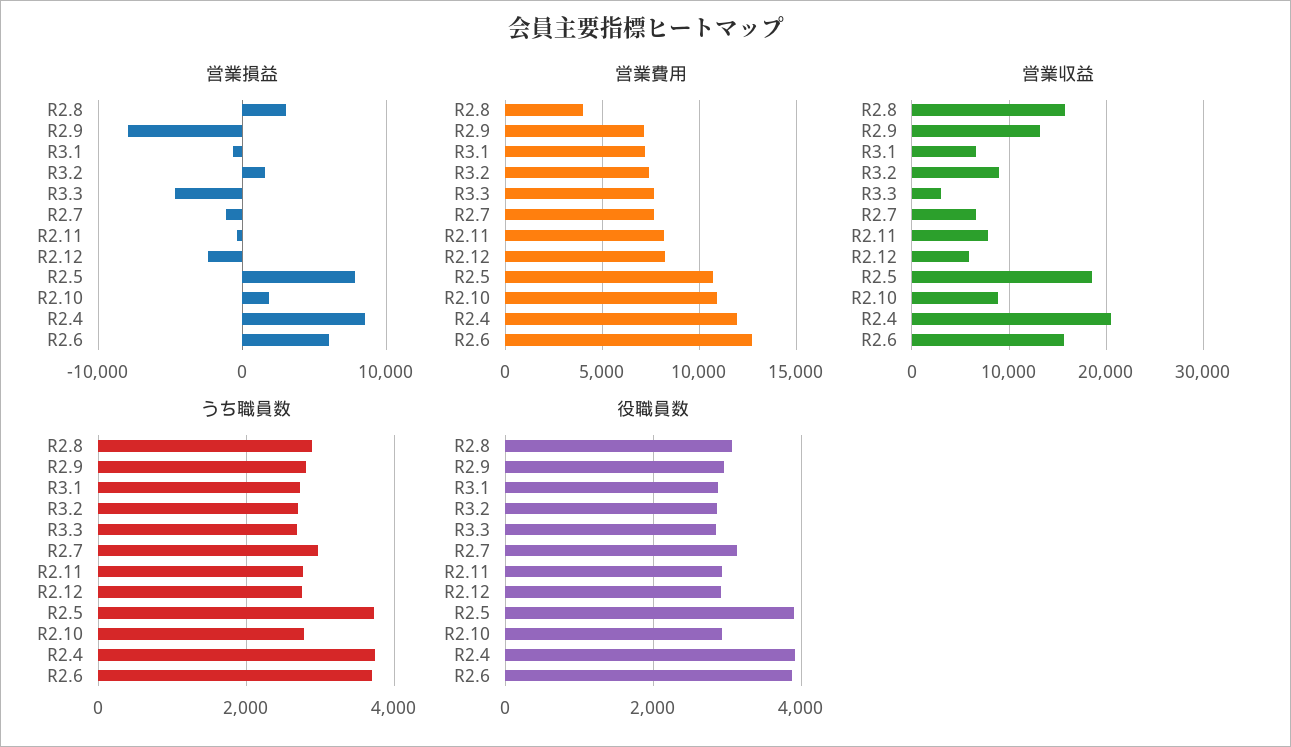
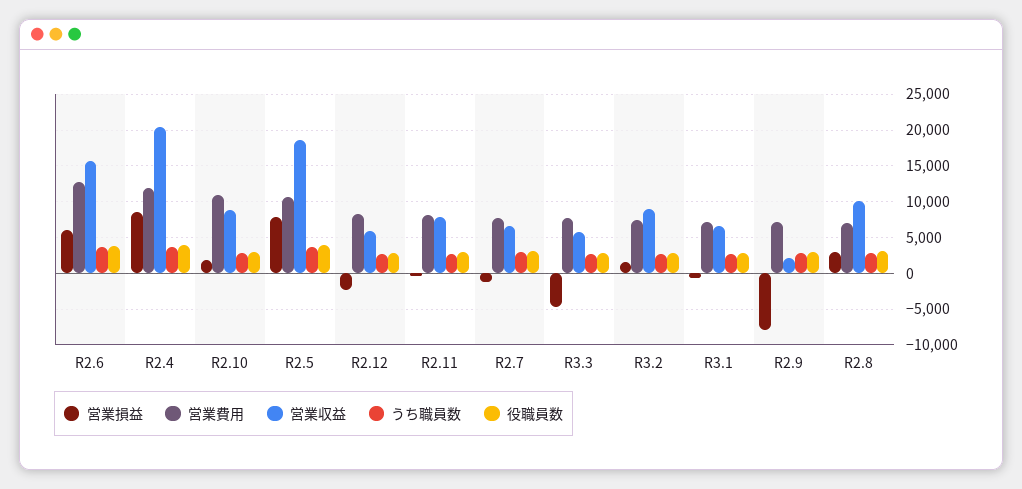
営業費用, R2.8: 4000 -> 7000
営業収益, R2.8: 16000 -> 10000
営業収益, R2.9: 13000 -> 2000
営業収益, R3.3: 3000 -> 6000

